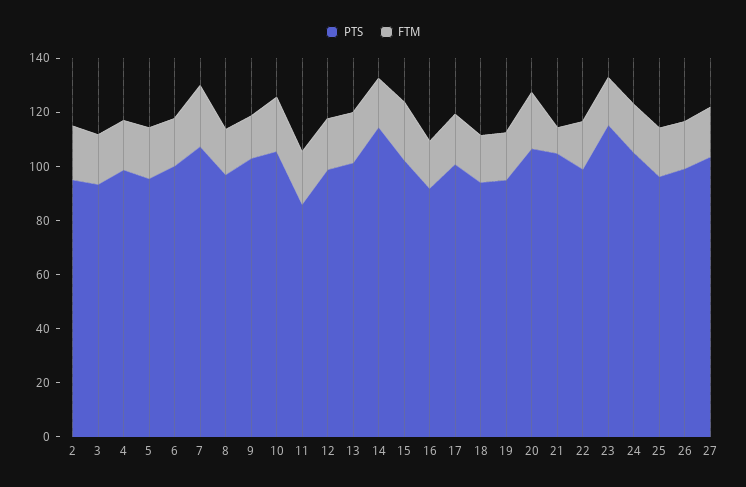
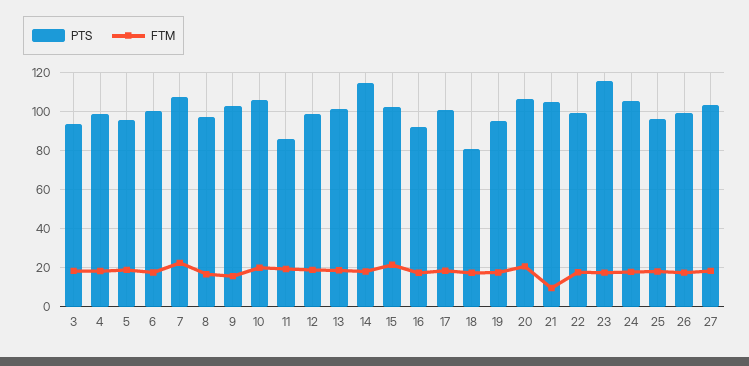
PTS, 2: 95 -> none
FTM, 2: 20 -> none
PTS, 18: 95 -> 80

